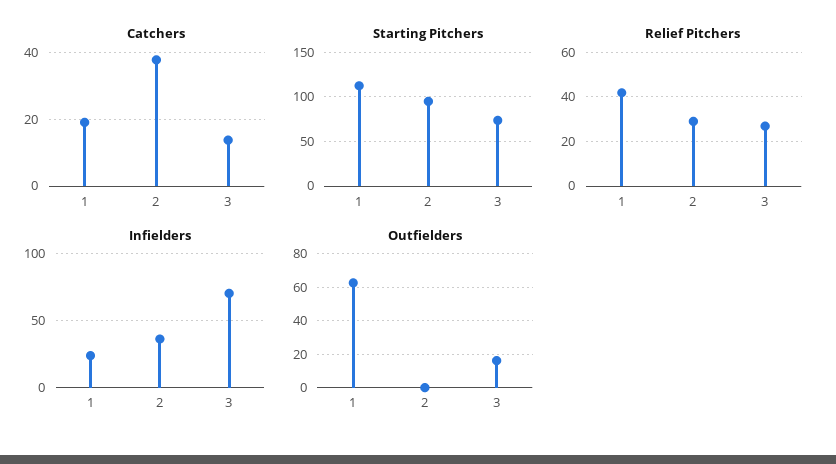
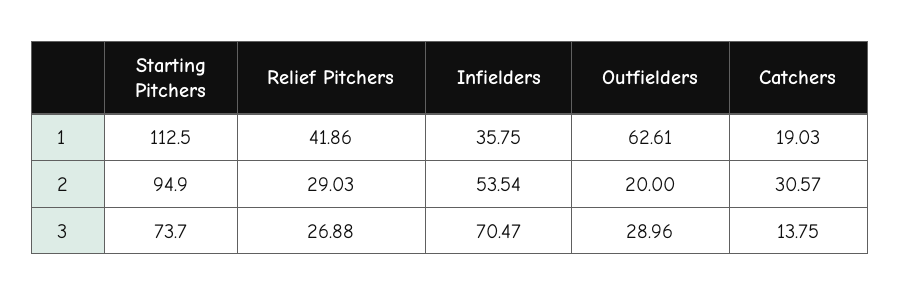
Catchers, 2: 38 -> 30.57
Infielders, 1: 25 -> 35.75
Infielders, 2: 35 -> 53.54
Outfielders, 2: 0 -> 20
Outfielders, 3: 15 -> 28.96

